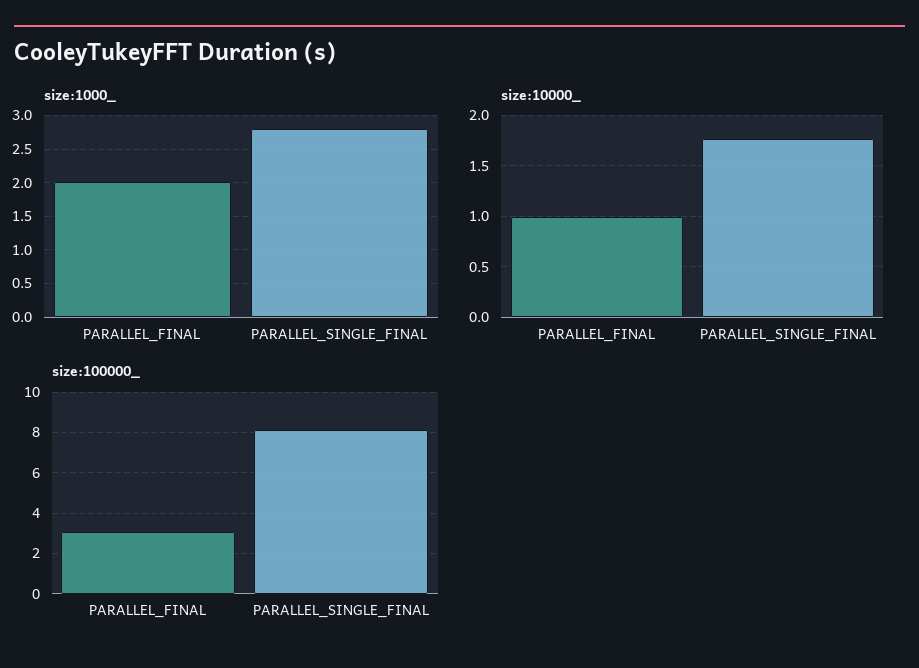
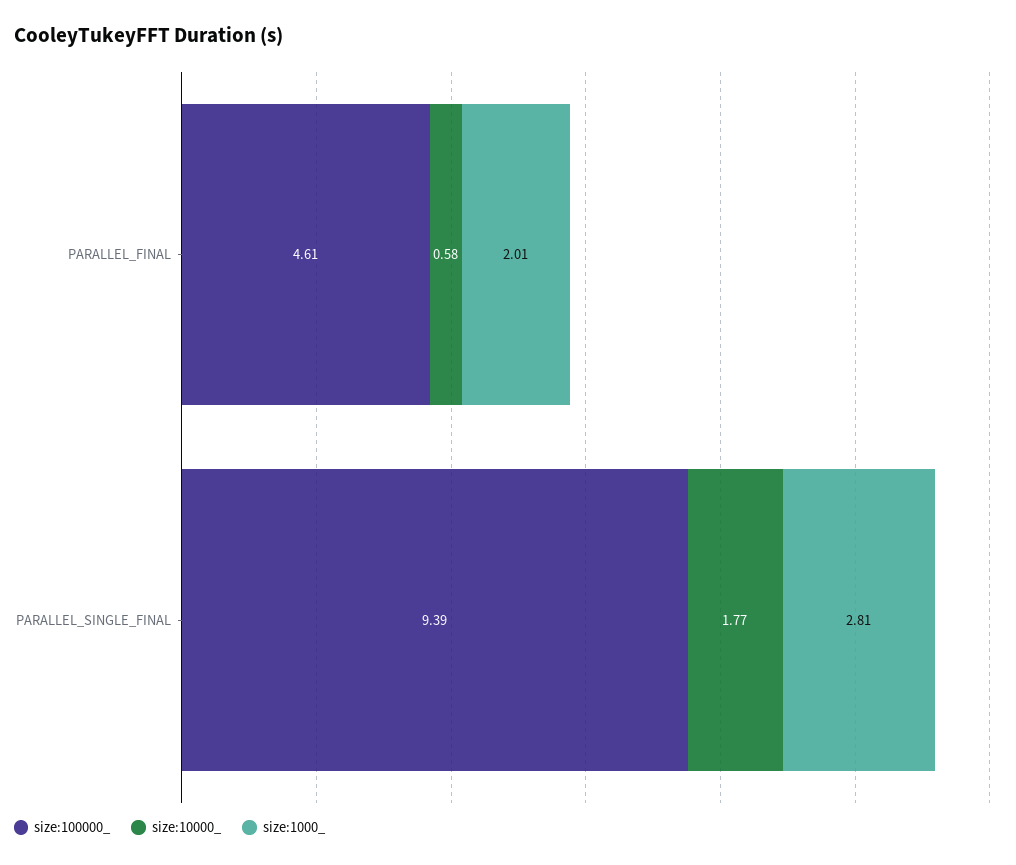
size:10000_, PARALLEL_FINAL: 1 -> 0.58
size:100000_, PARALLEL_FINAL: 3 -> 4.61
size:100000_, PARALLEL_SINGLE_FINAL: 8 -> 9.39

